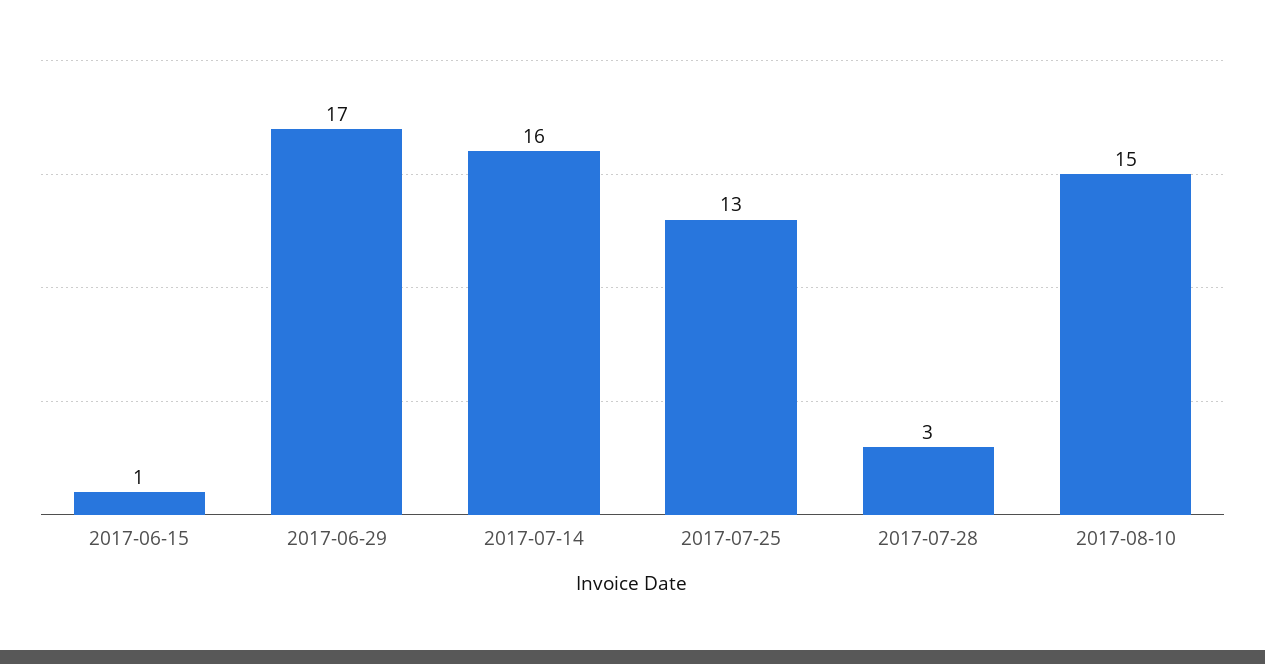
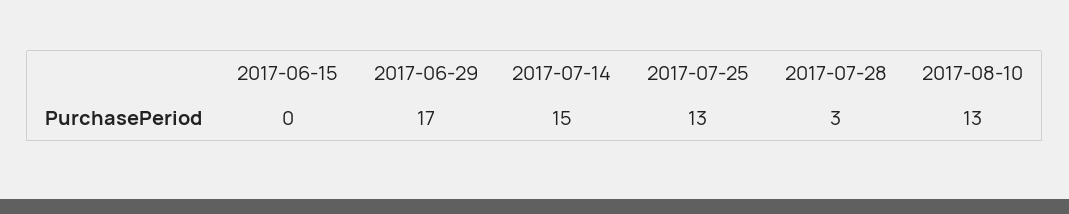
2017-06-15: 1 -> 0
2017-07-14: 16 -> 15
2017-08-10: 15 -> 13

